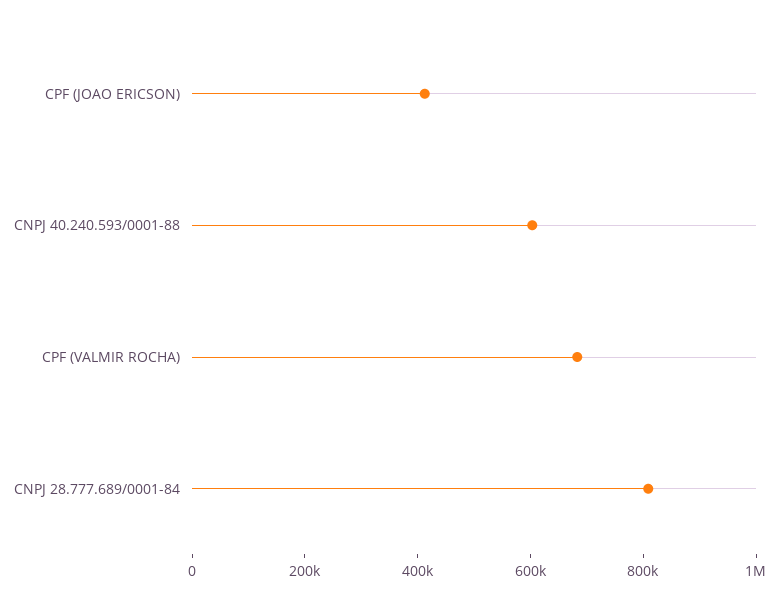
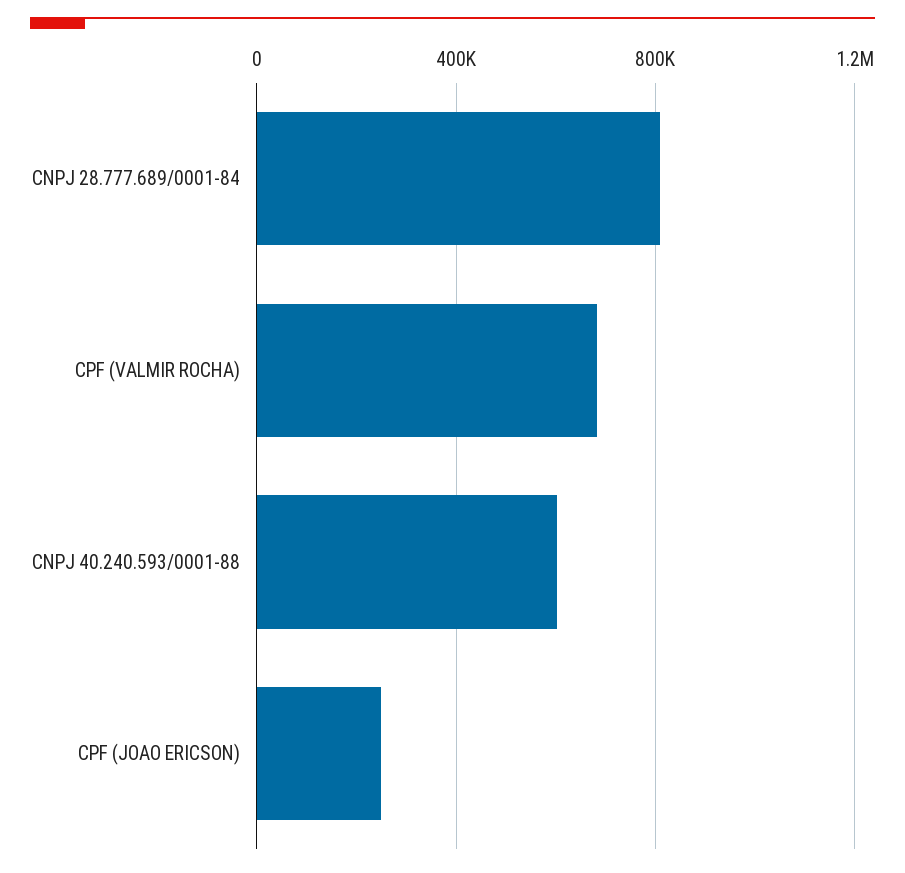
CPF (JOAO ERICSON): 400000 -> 250000

